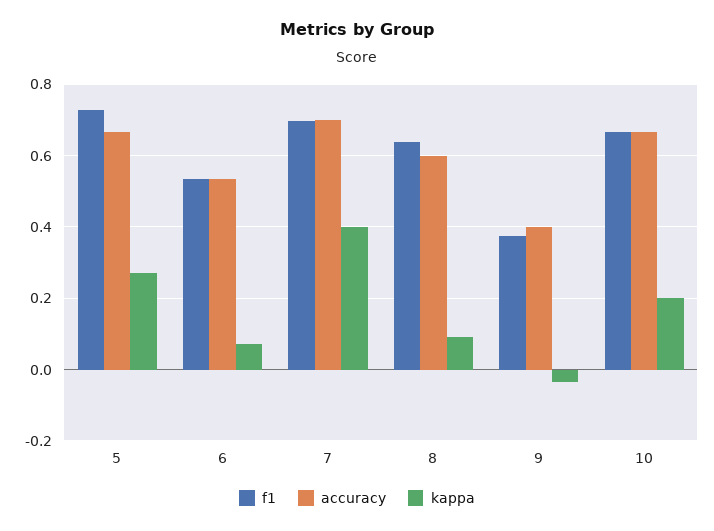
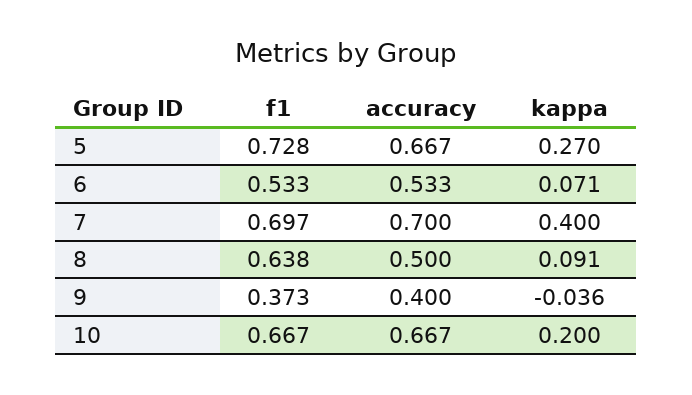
accuracy, 8: 0.6 -> 0.5

